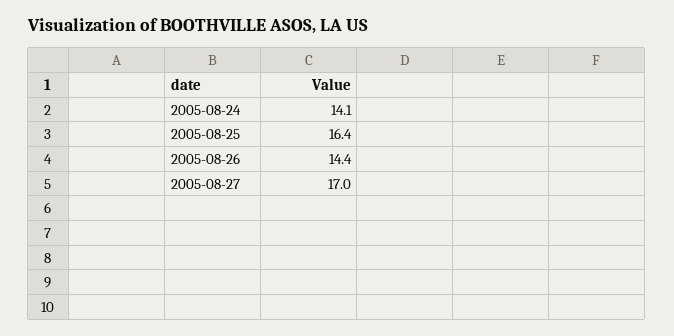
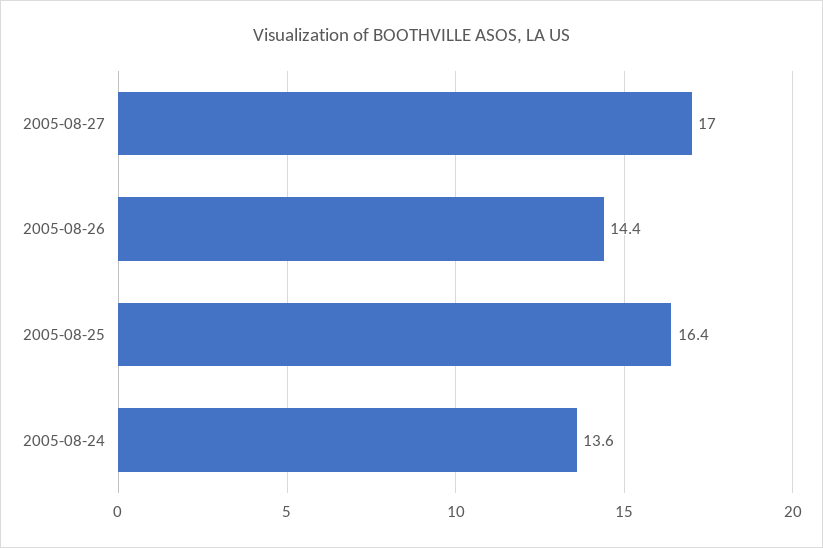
2005-08-24: 14.1 -> 13.6

